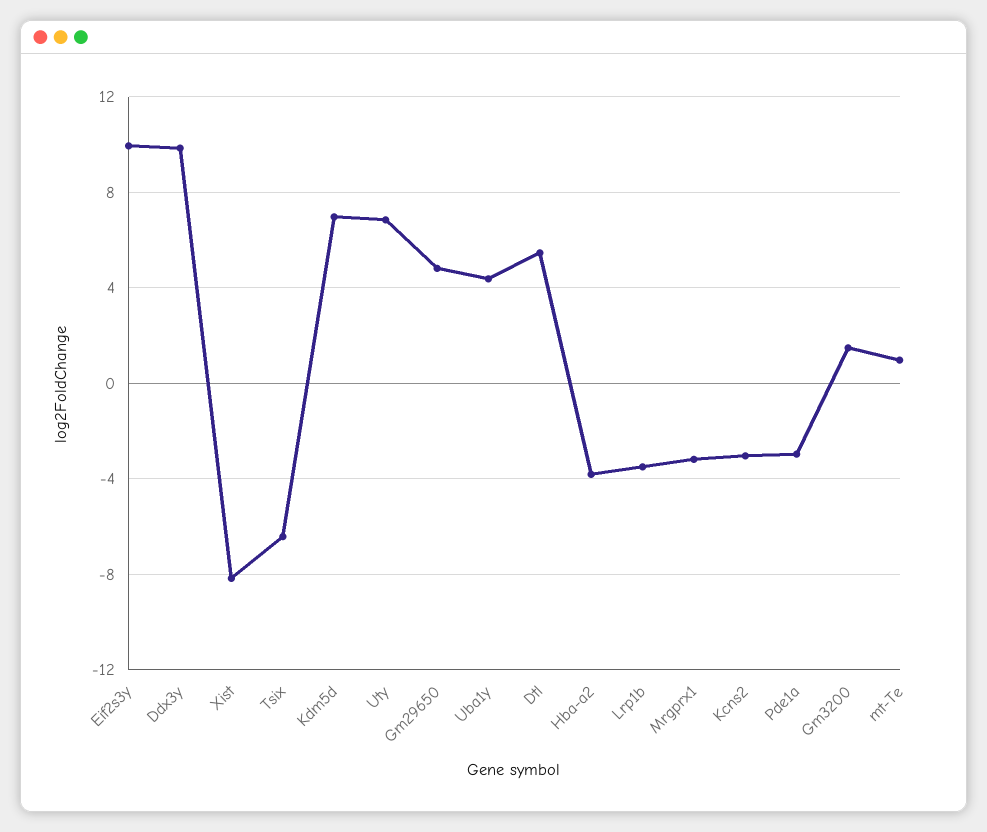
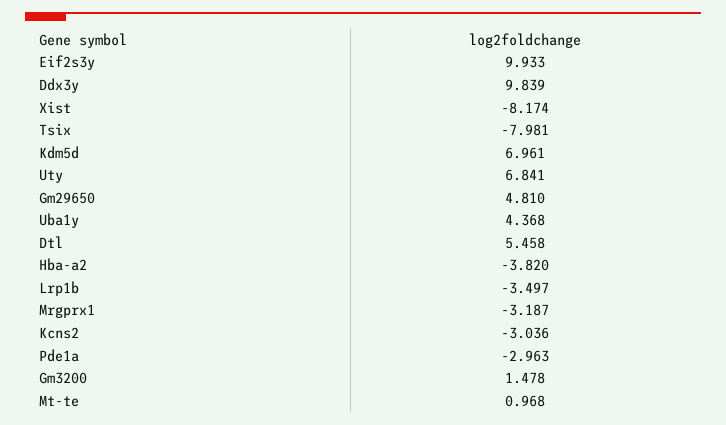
Tsix: -6.5 -> -7.981

